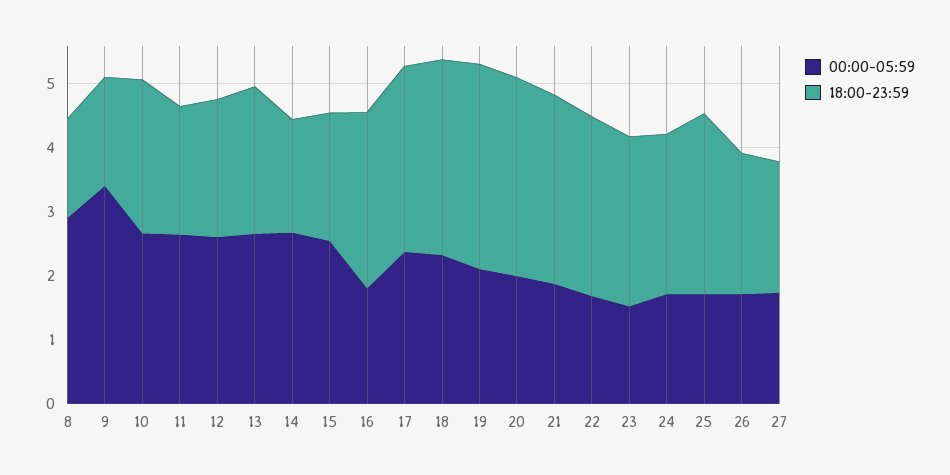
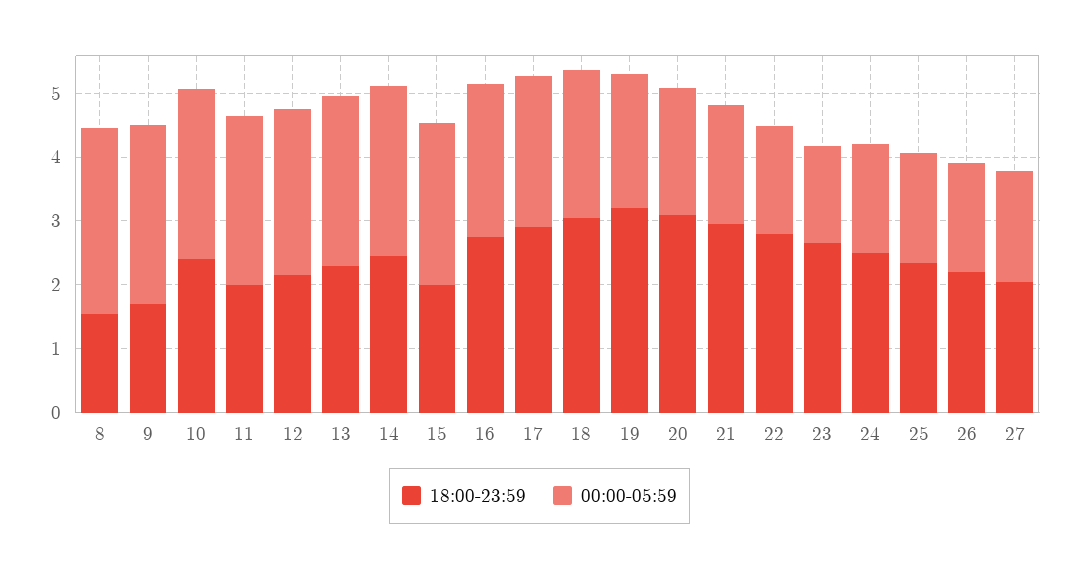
00:00-05:59, 9: 3.4 -> 2.8
18:00-23:59, 14: 1.8 -> 2.4
00:00-05:59, 16: 1.8 -> 2.4
18:00-23:59, 25: 2.8 -> 2.4

